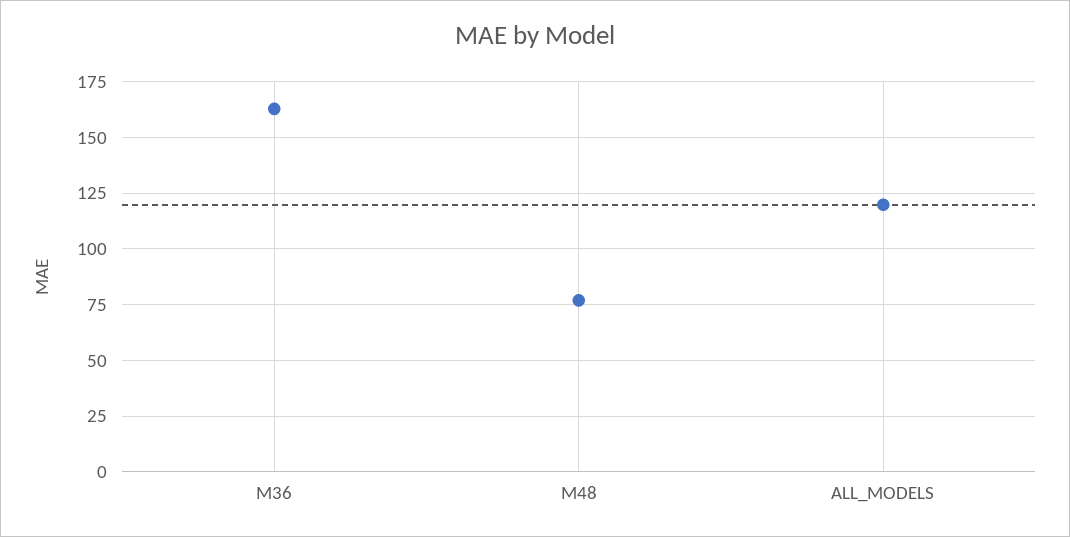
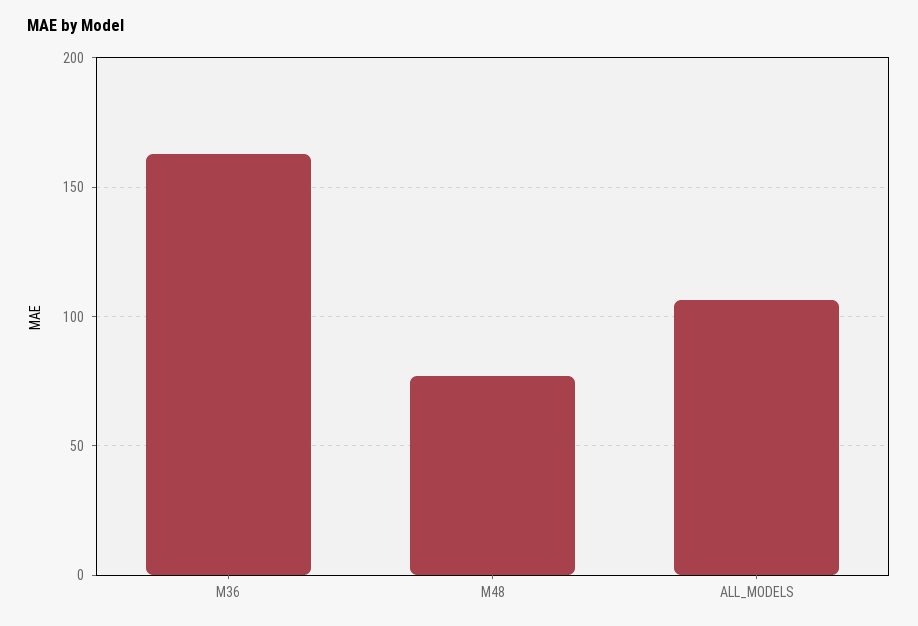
ALL_MODELS: 120 -> 105

